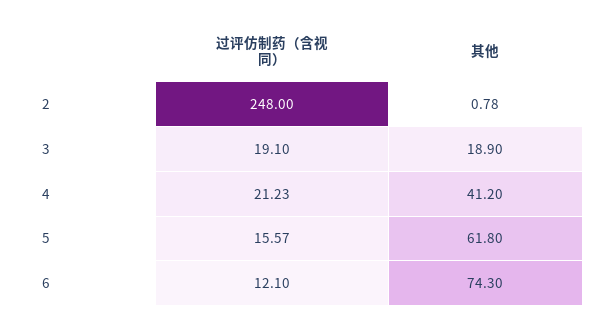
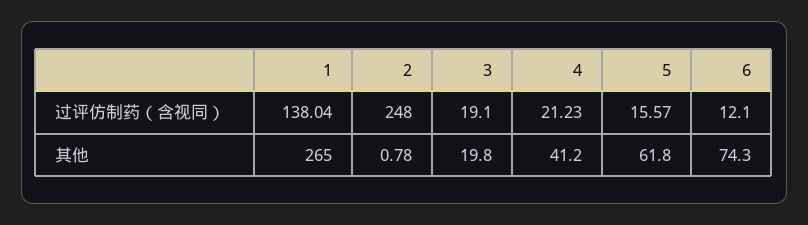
其他, 3: 18.9 -> 19.8
过评仿制药（含视同）, 1: none -> 138.04
其他, 1: none -> 265

